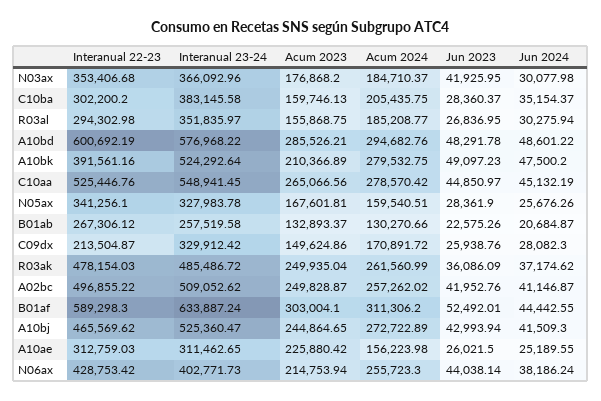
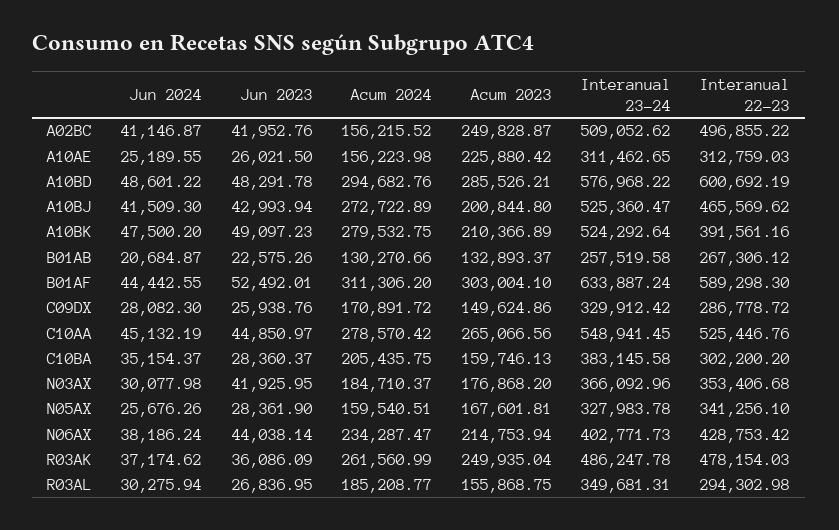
Interanual 23-24, R03al: 351835.97 -> 349681.31
Interanual 22-23, C09dx: 213504.87 -> 286778.72
Interanual 23-24, R03ak: 485486.72 -> 486247.78
Acum 2024, A02bc: 257262.02 -> 156215.52
Acum 2023, A10bj: 244864.65 -> 200844.8
Acum 2024, N06ax: 255723.3 -> 234287.47

